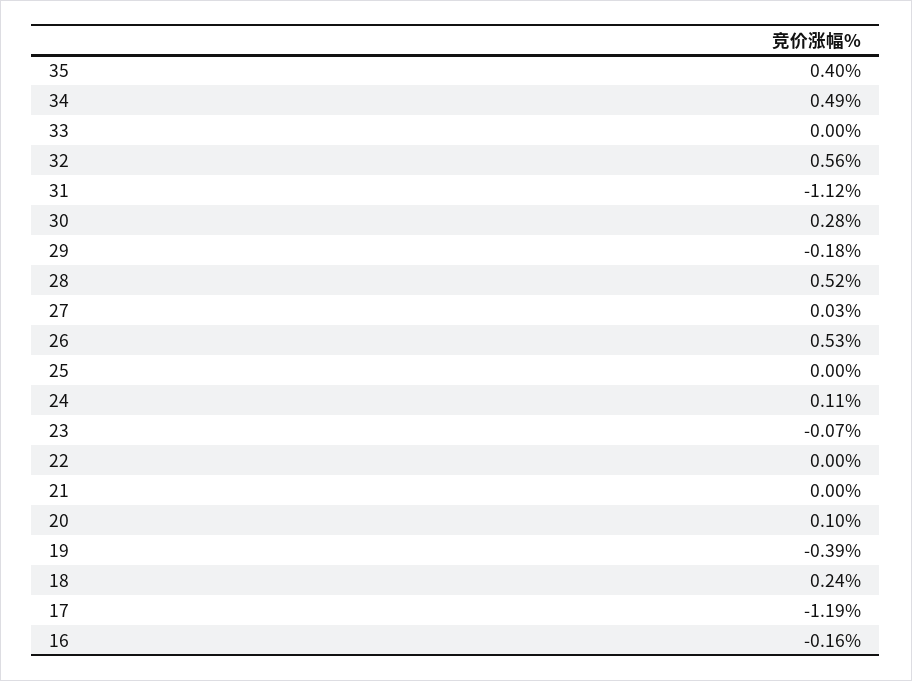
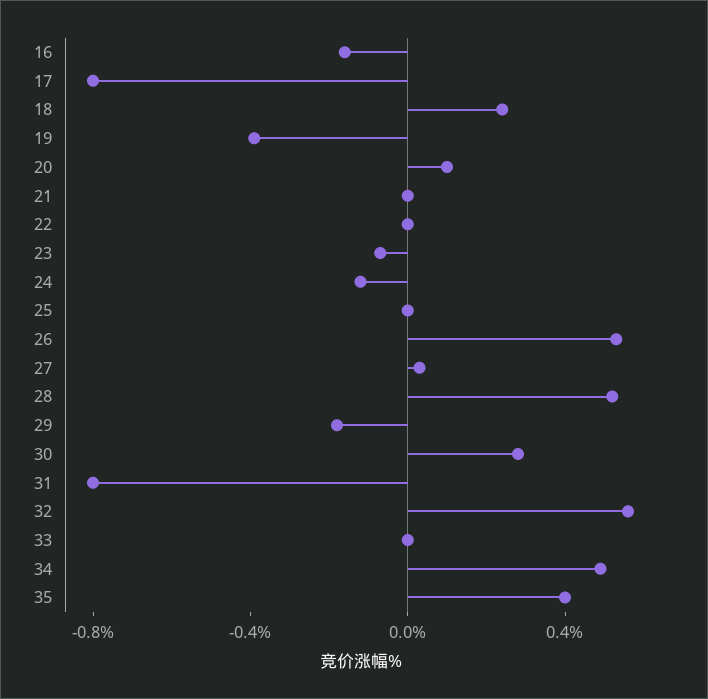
31: -1.12 -> -0.8
24: 0.11 -> -0.1
17: -1.19 -> -0.8

